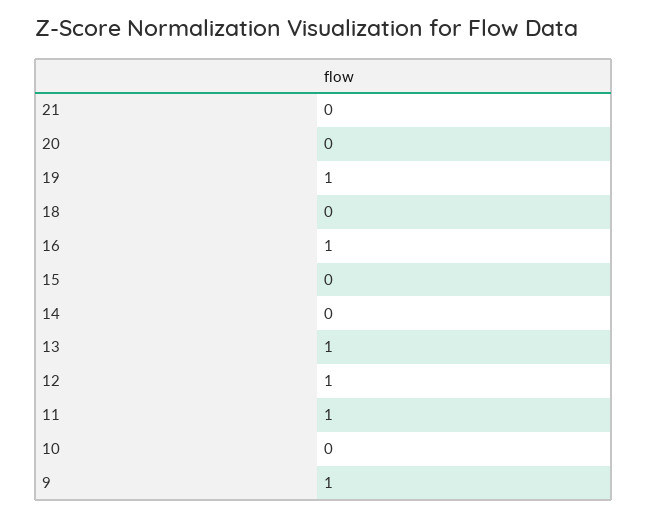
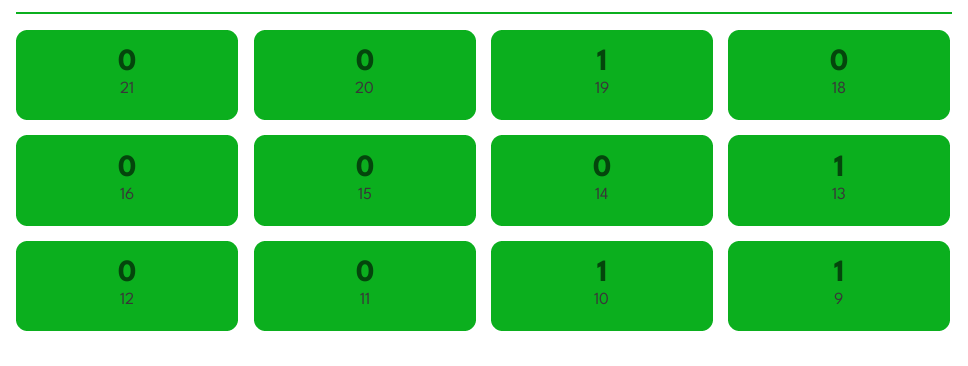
16: 1 -> 0
12: 1 -> 0
11: 1 -> 0
10: 0 -> 1

